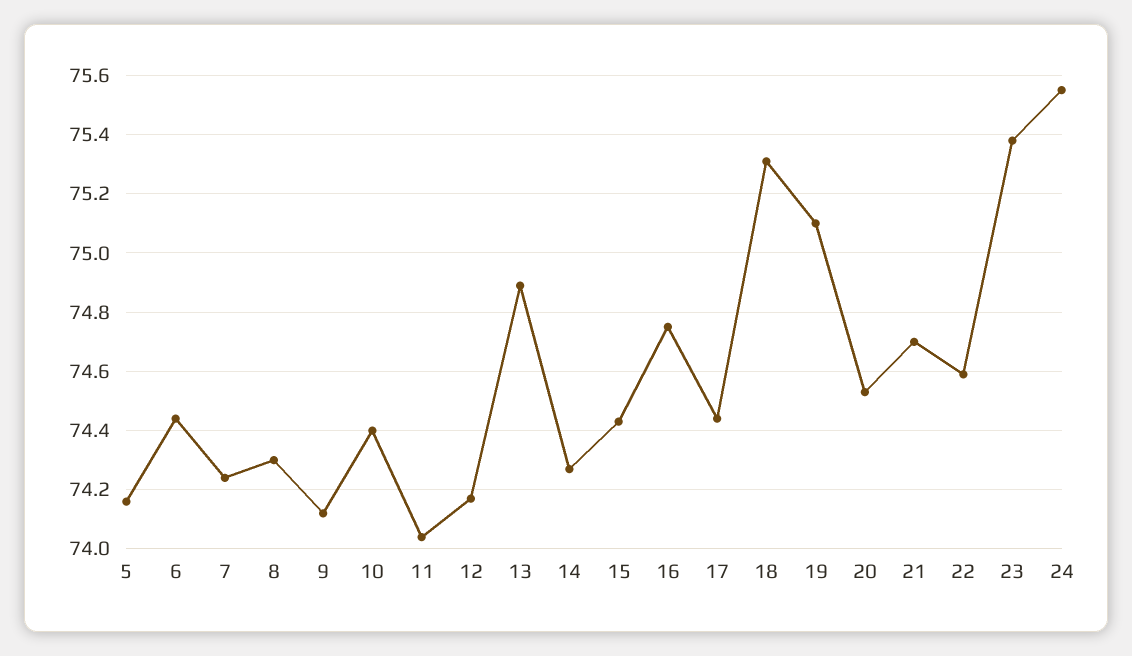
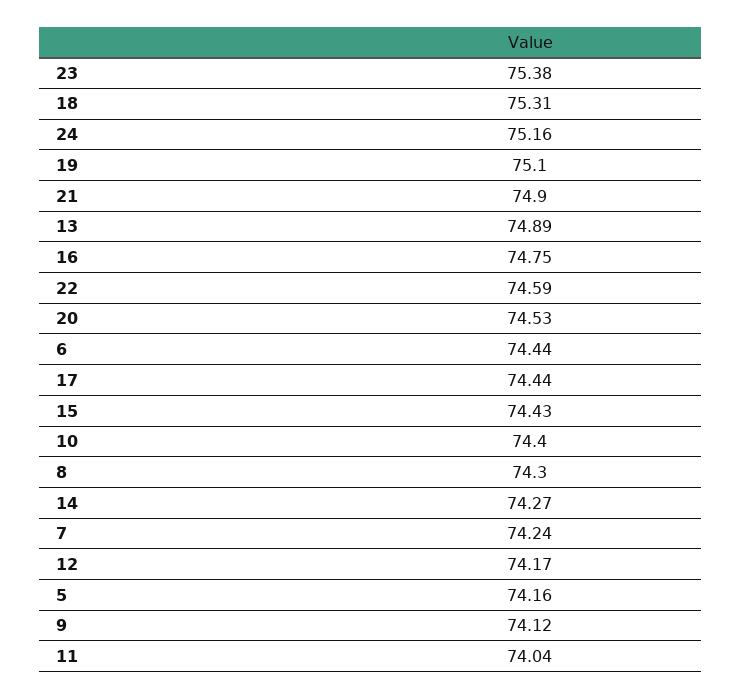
21: 74.7 -> 74.9
24: 75.55 -> 75.16

